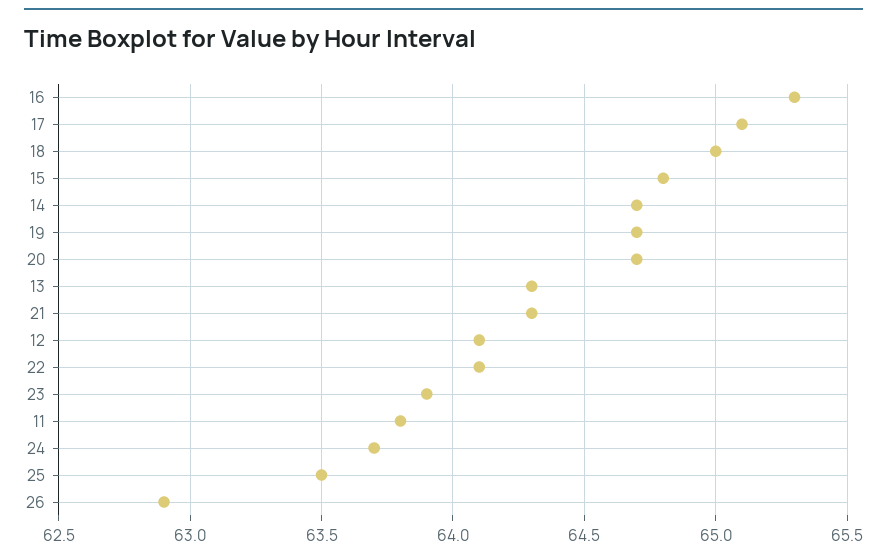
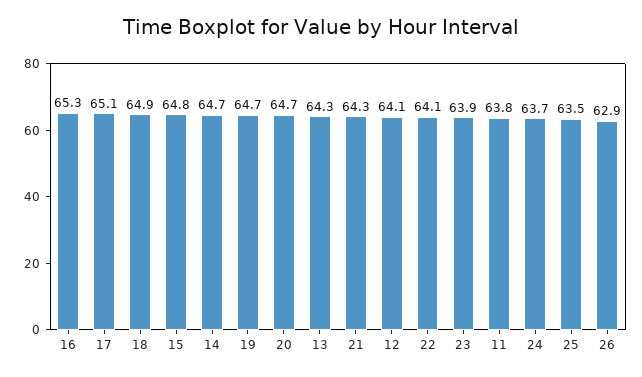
18: 65 -> 64.9

